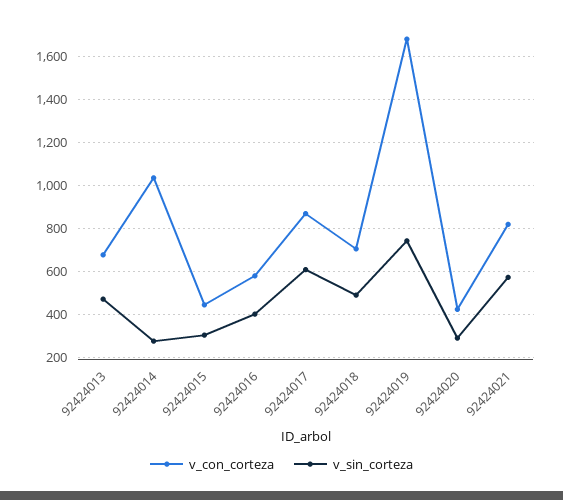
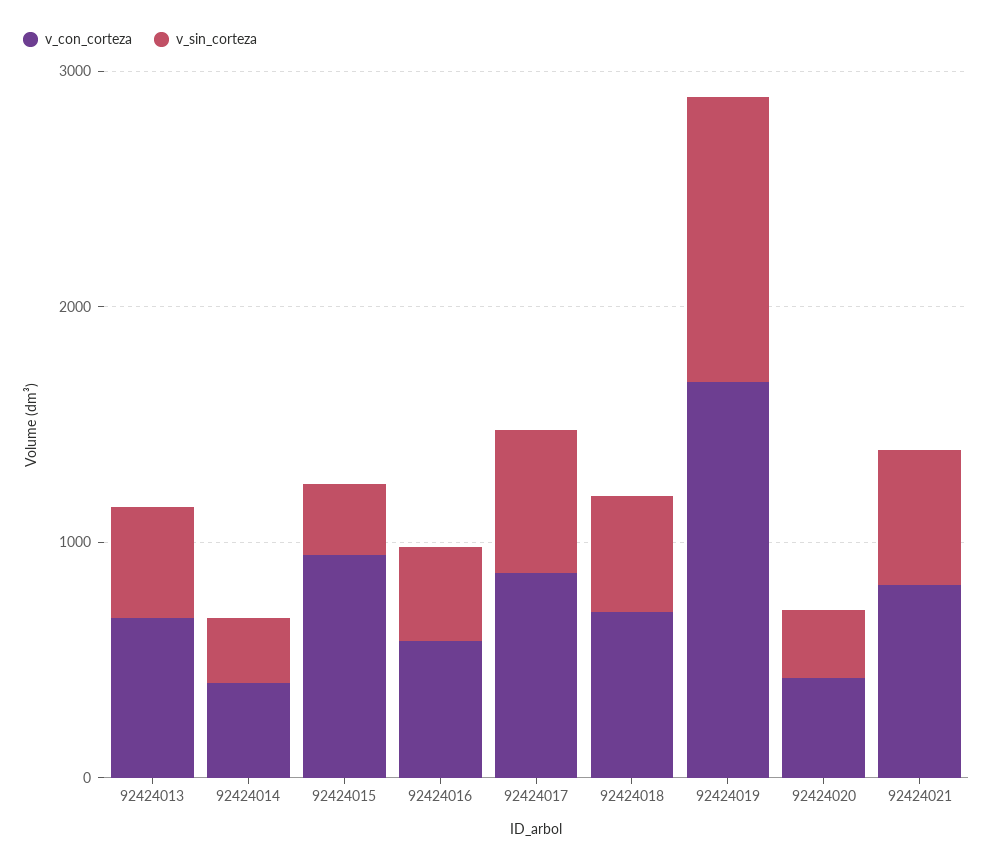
v_con_corteza, 92424014: 1050 -> 400
v_con_corteza, 92424015: 450 -> 1000
v_sin_corteza, 92424019: 750 -> 1200

